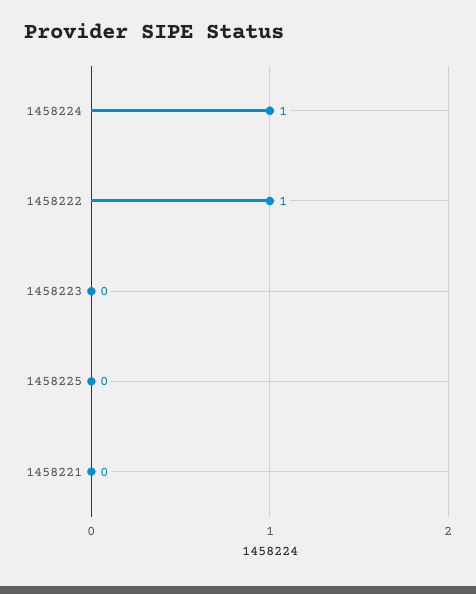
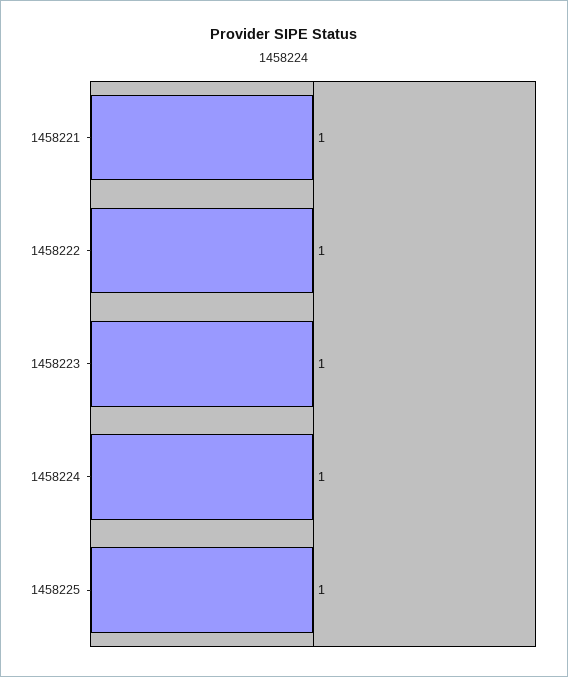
1458223: 0 -> 1
1458225: 0 -> 1
1458221: 0 -> 1

